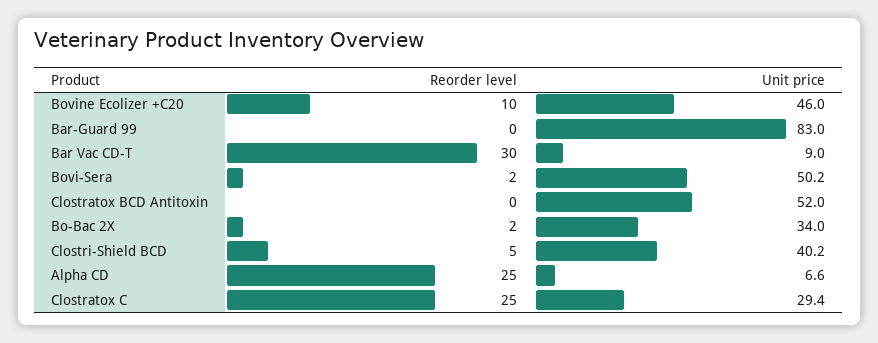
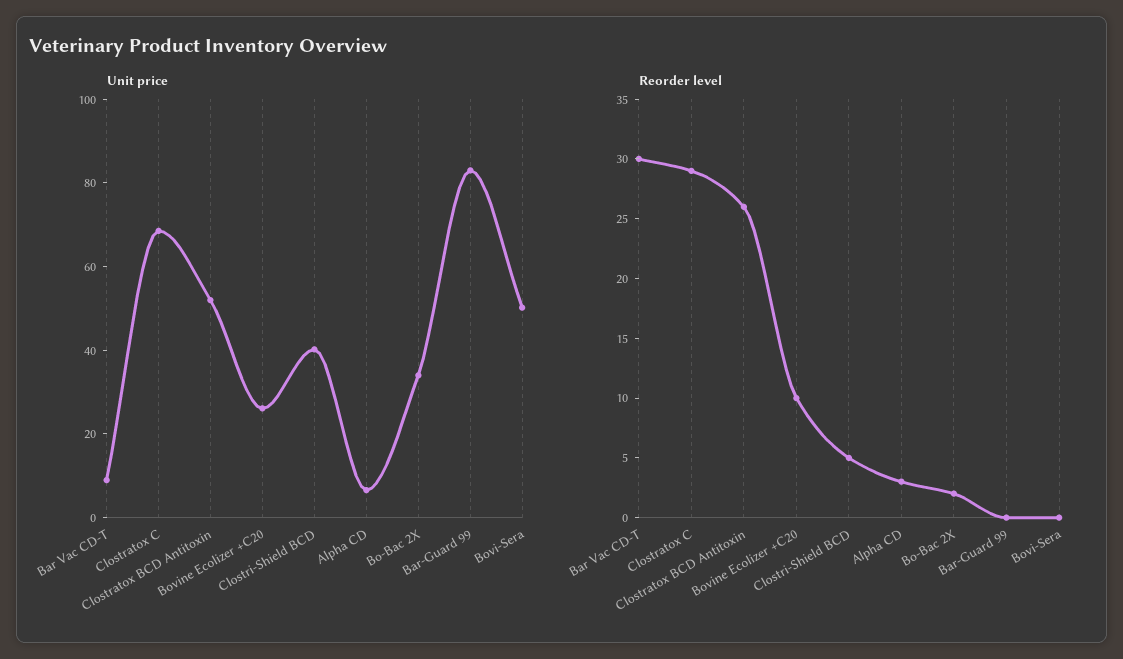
Unit price, Bovine Ecolizer +C20: 46 -> 25
Reorder level, Bovi-Sera: 2 -> 0
Reorder level, Clostratox BCD Antitoxin: 0 -> 26
Reorder level, Alpha CD: 25 -> 3
Reorder level, Clostratox C: 25 -> 29
Unit price, Clostratox C: 29.4 -> 70

